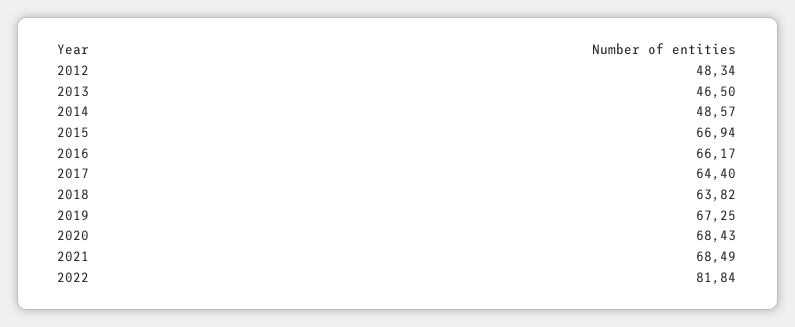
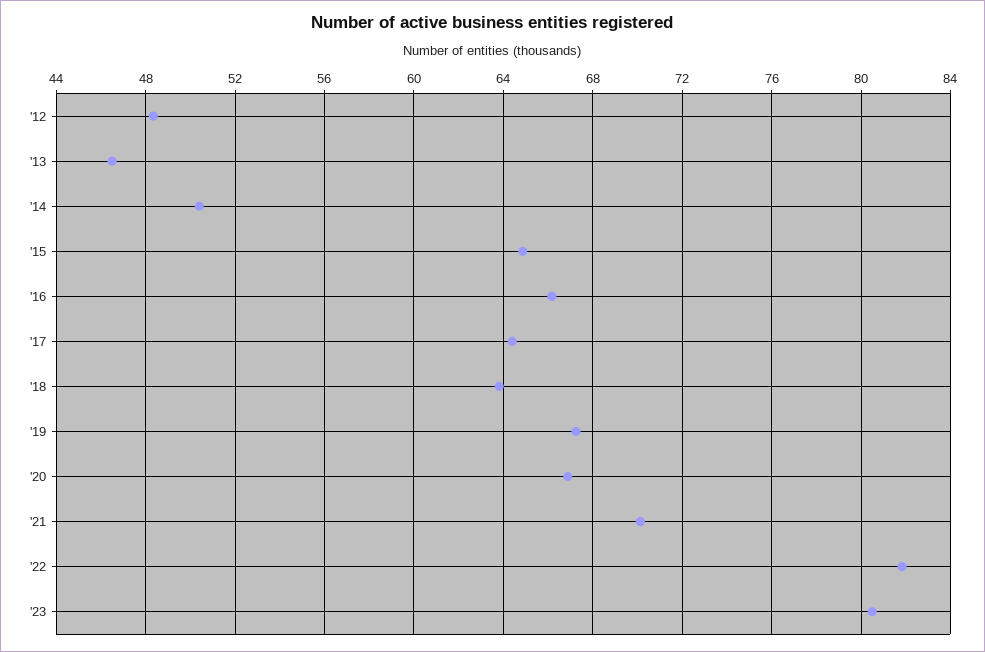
2014: 48.57 -> 50.5
2015: 66.94 -> 65
2020: 68.43 -> 67
2021: 68.49 -> 70
'23: none -> 80.5

